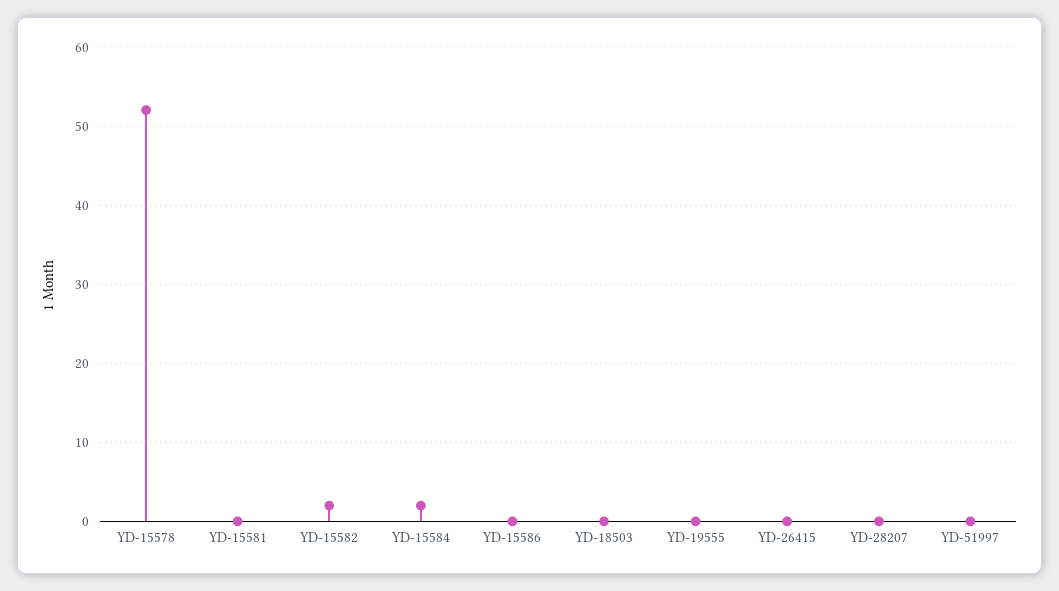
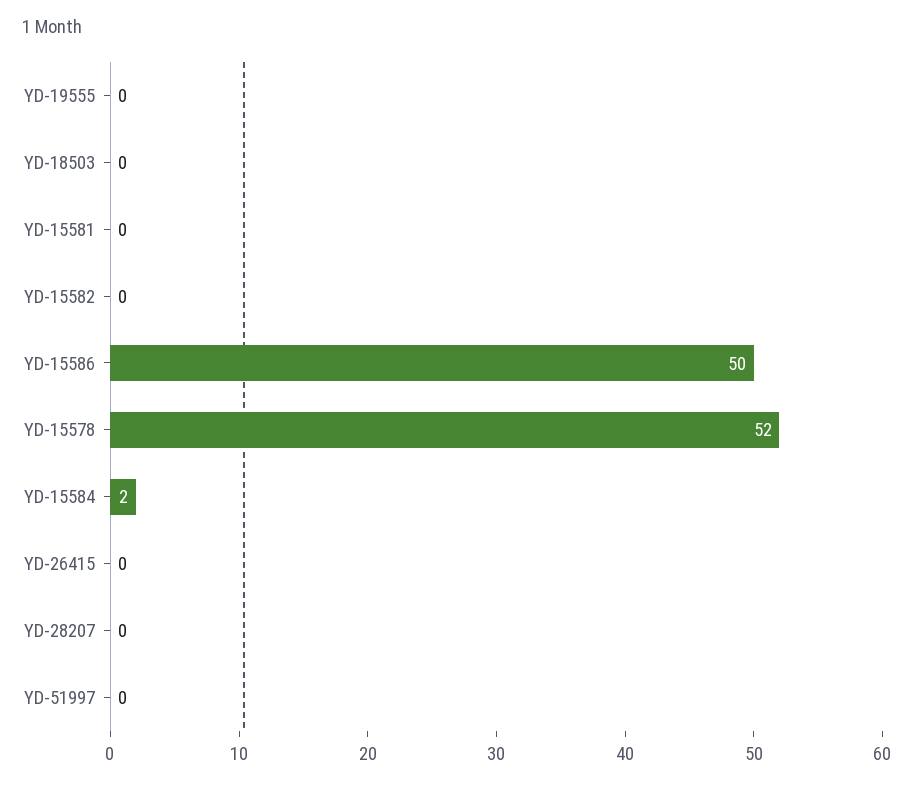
YD-15582: 2 -> 0
YD-15586: 0 -> 50

